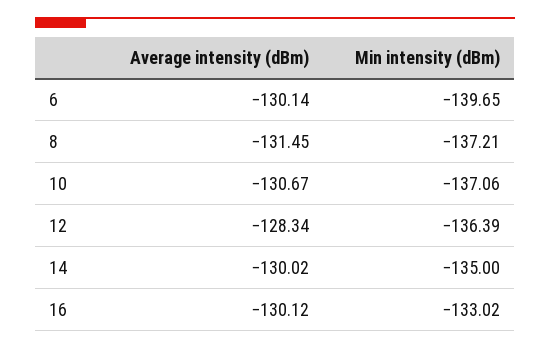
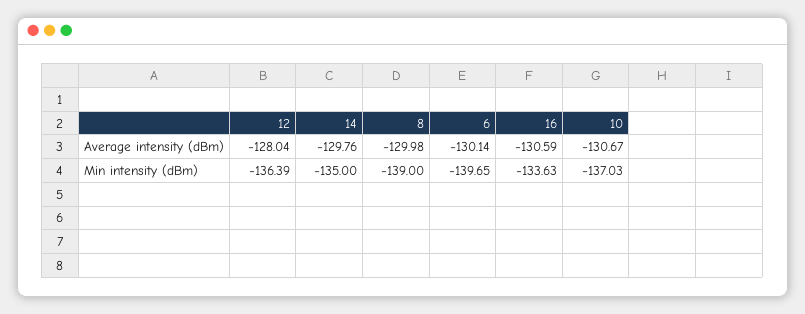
Average intensity (dBm), 8: -131.45 -> -129.98
Min intensity (dBm), 8: -137.21 -> -139
Min intensity (dBm), 10: -137.06 -> -137.03
Average intensity (dBm), 12: -128.34 -> -128.04
Average intensity (dBm), 14: -130.02 -> -129.76
Average intensity (dBm), 16: -130.12 -> -130.59
Min intensity (dBm), 16: -133.02 -> -133.63

